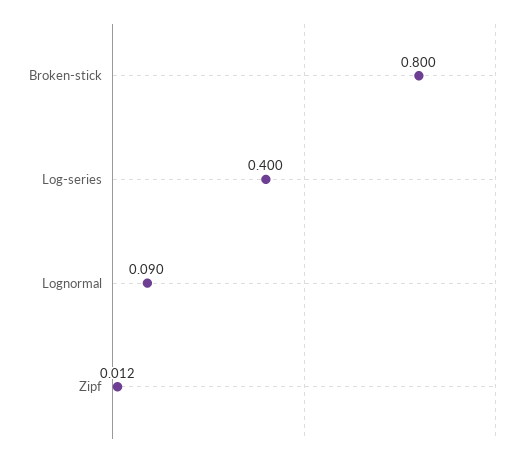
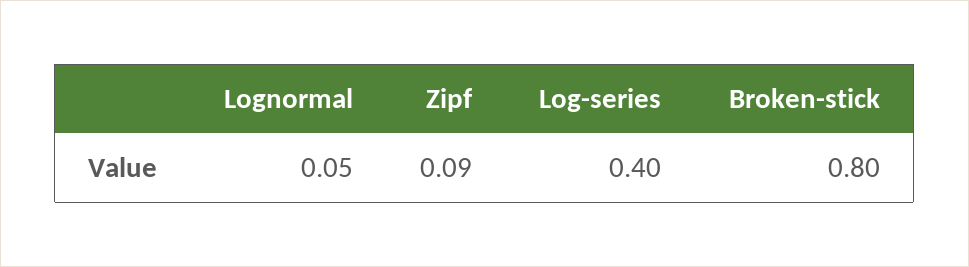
Lognormal: 0.09 -> 0.05
Zipf: 0.012 -> 0.09

